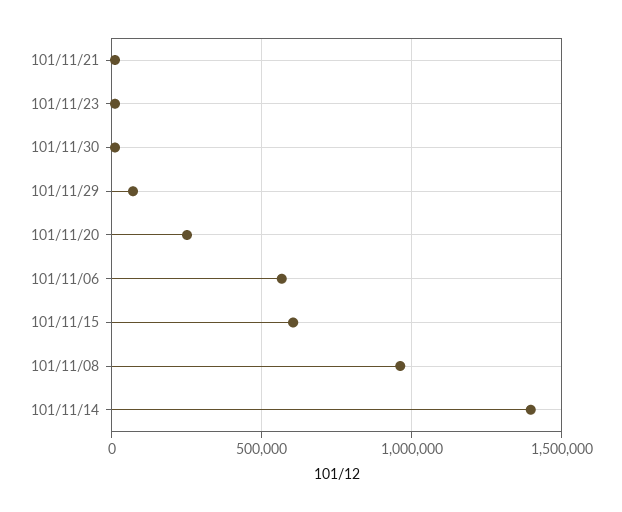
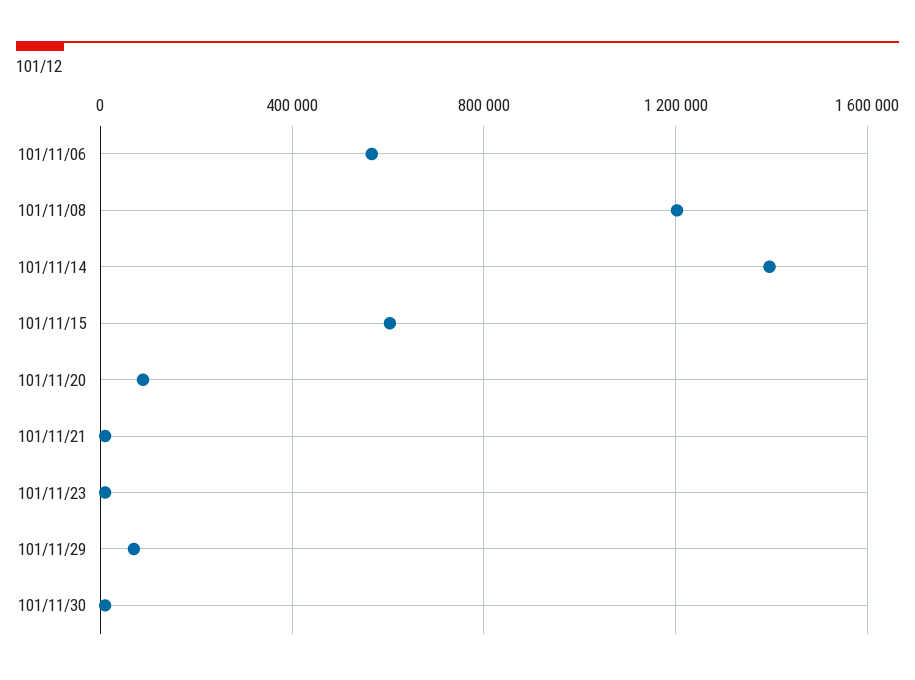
101/11/20: 250000 -> 100000
101/11/08: 950000 -> 1200000

